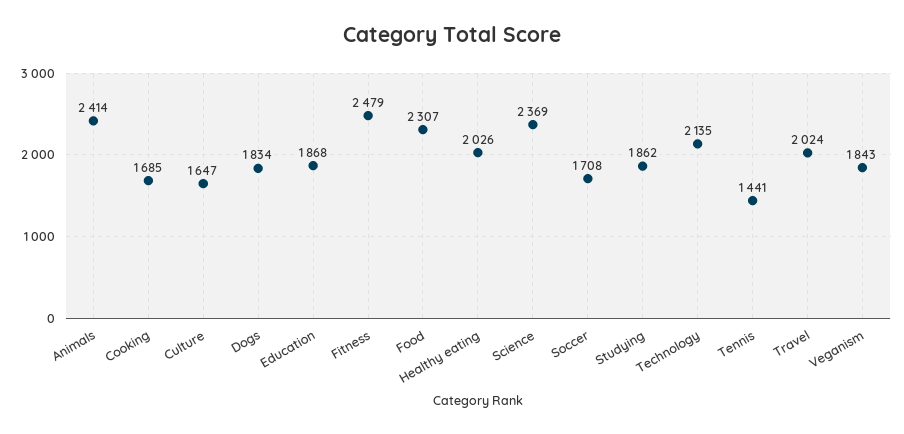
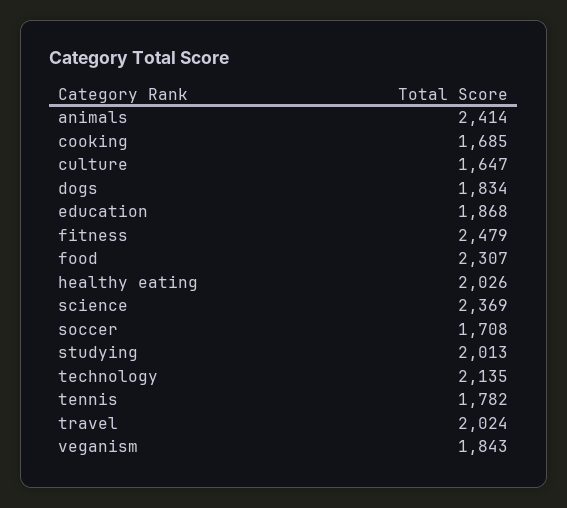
Studying: 1862 -> 2013
Tennis: 1441 -> 1782

